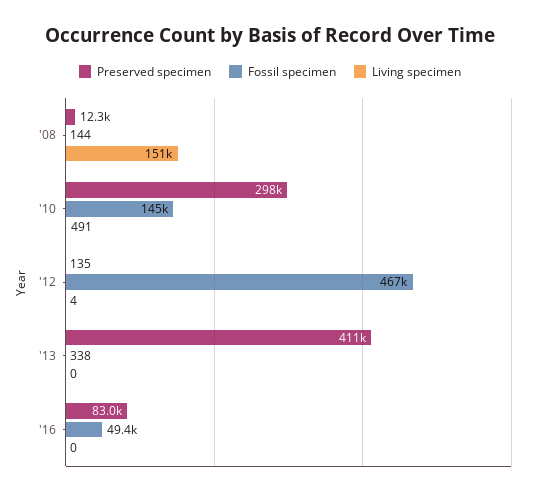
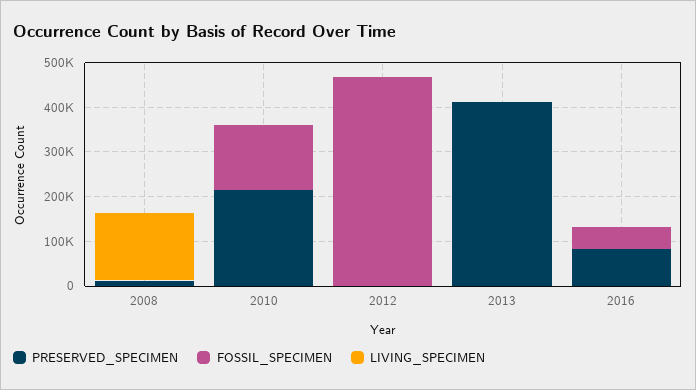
Preserved specimen, '10: 298000 -> 220000

